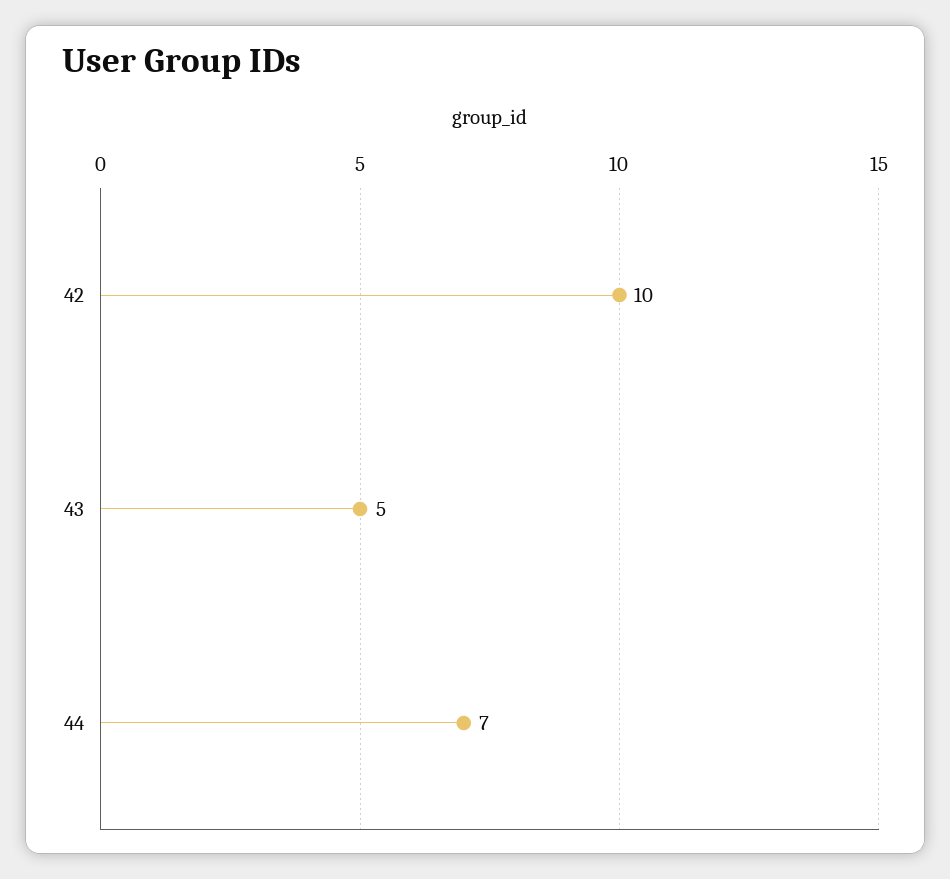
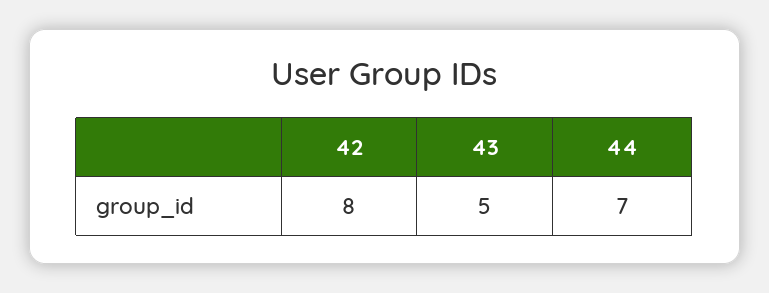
42: 10 -> 8

